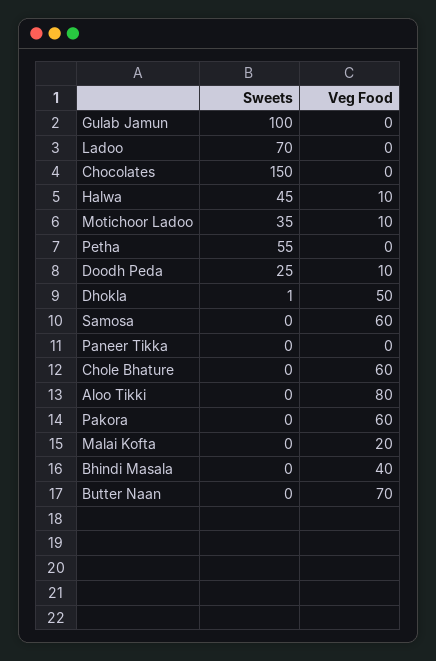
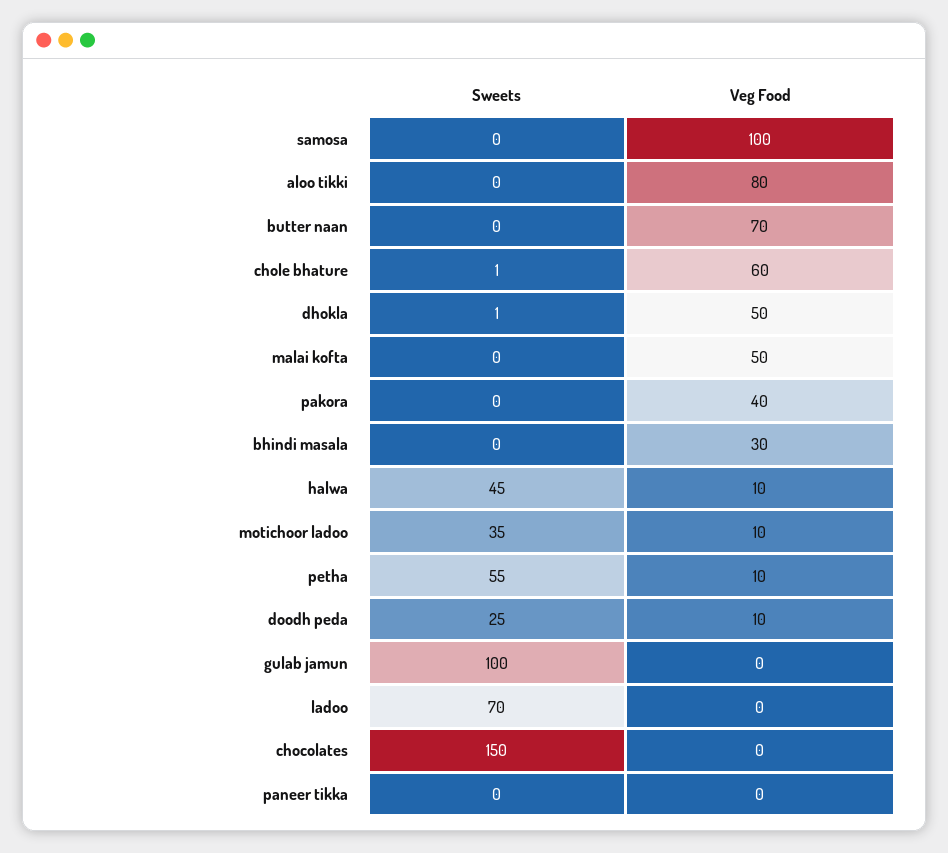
Veg Food, Petha: 0 -> 10
Veg Food, Samosa: 60 -> 100
Sweets, Chole Bhature: 0 -> 1
Veg Food, Pakora: 60 -> 40
Veg Food, Malai Kofta: 20 -> 50
Veg Food, Bhindi Masala: 40 -> 30

